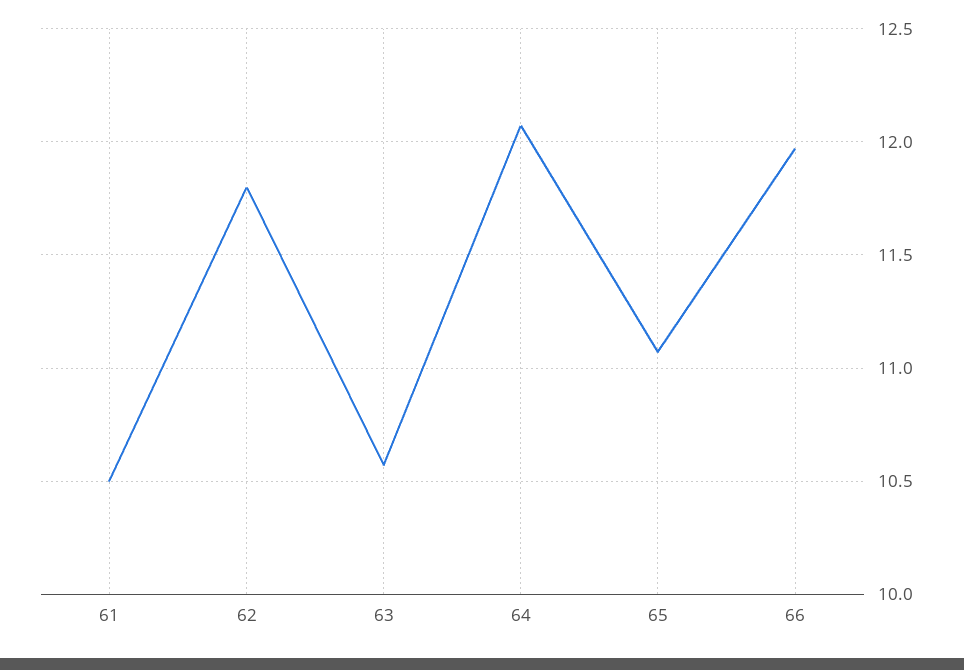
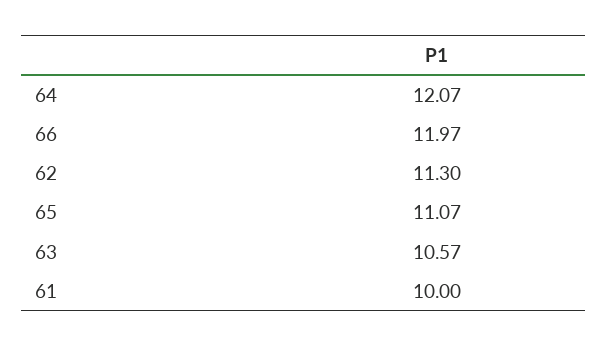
61: 10.5 -> 10
62: 11.8 -> 11.3

